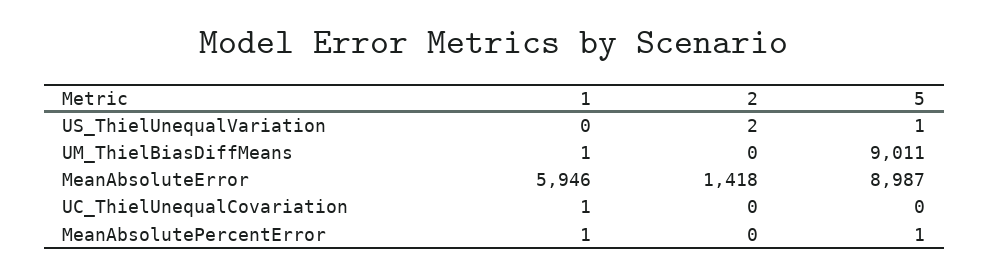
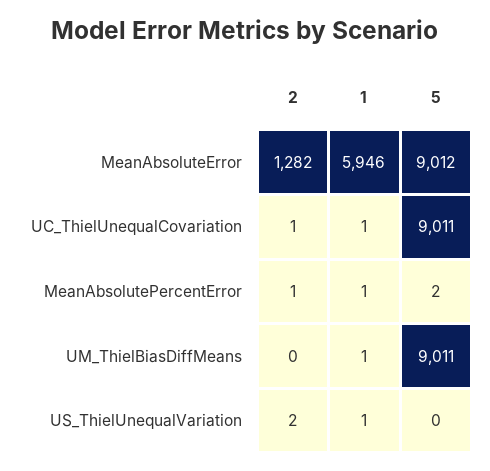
1, US_ThielUnequalVariation: 0 -> 1
5, US_ThielUnequalVariation: 1 -> 0
2, MeanAbsoluteError: 1418 -> 1282
5, MeanAbsoluteError: 8987 -> 9012
2, UC_ThielUnequalCovariation: 0 -> 1
5, UC_ThielUnequalCovariation: 0 -> 9011
2, MeanAbsolutePercentError: 0 -> 1
5, MeanAbsolutePercentError: 1 -> 2

